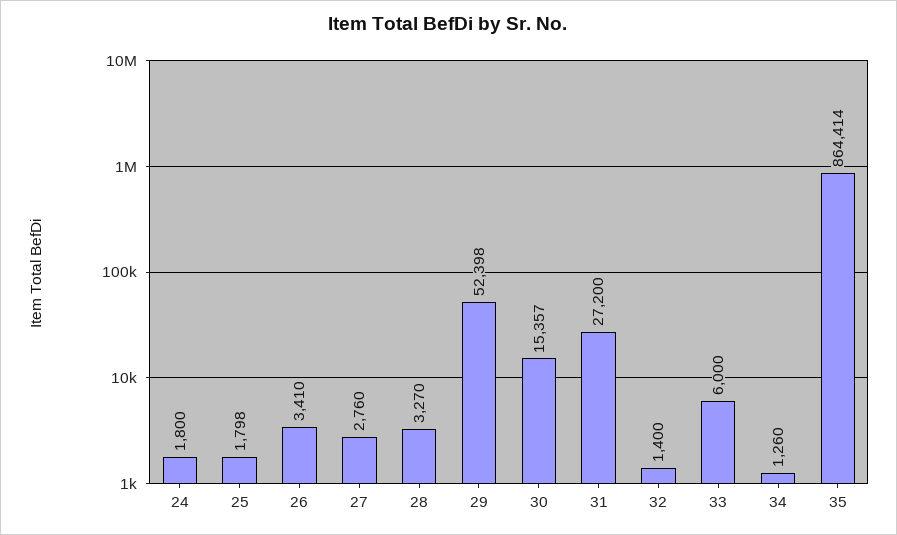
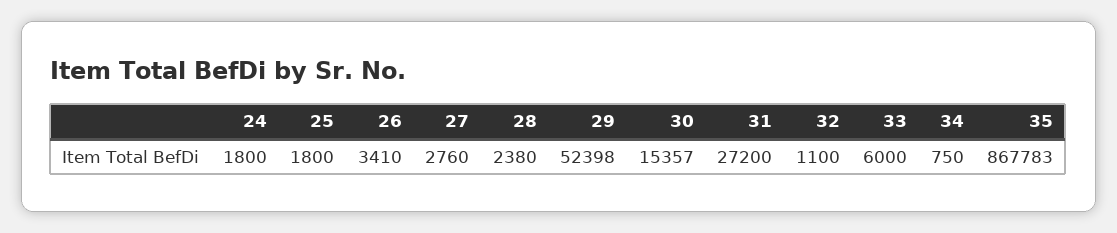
25: 1798 -> 1800
28: 3270 -> 2380
32: 1400 -> 1100
34: 1260 -> 750
35: 864414 -> 867783

